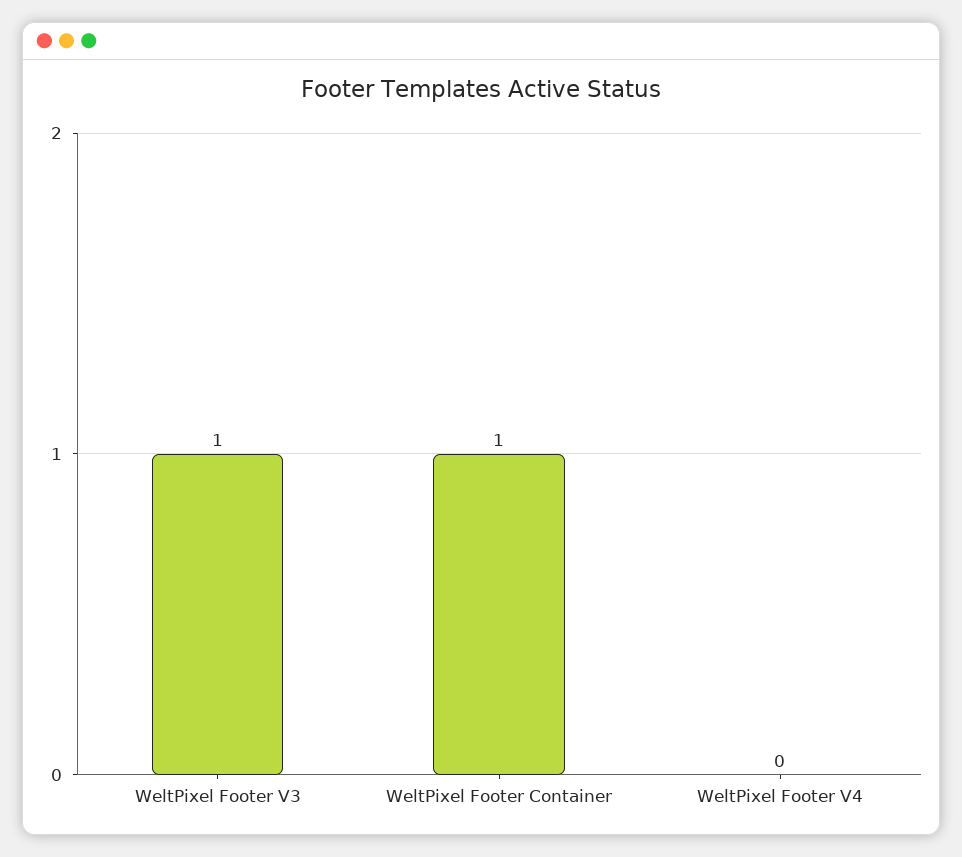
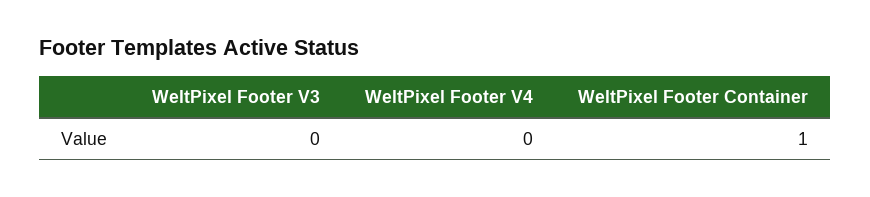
WeltPixel Footer V3: 1 -> 0

